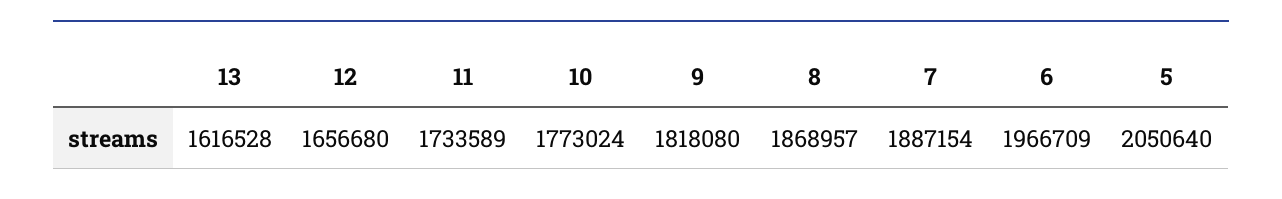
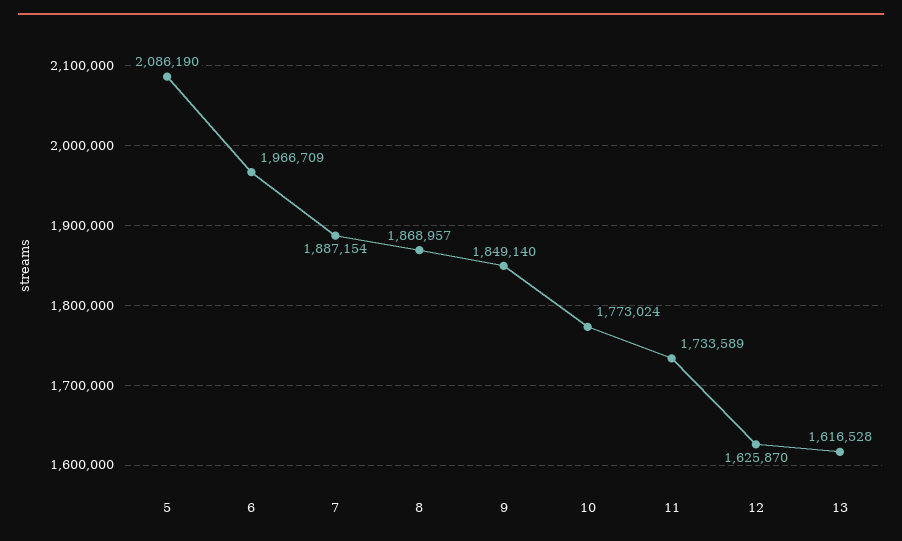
12: 1656680 -> 1625870
9: 1818080 -> 1849140
5: 2050640 -> 2086190

